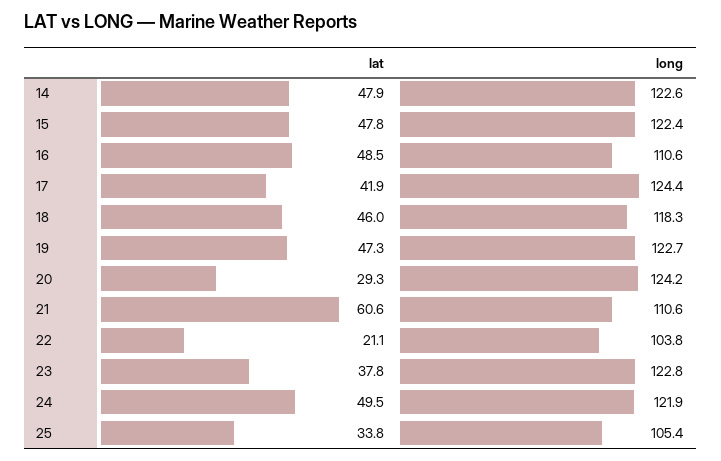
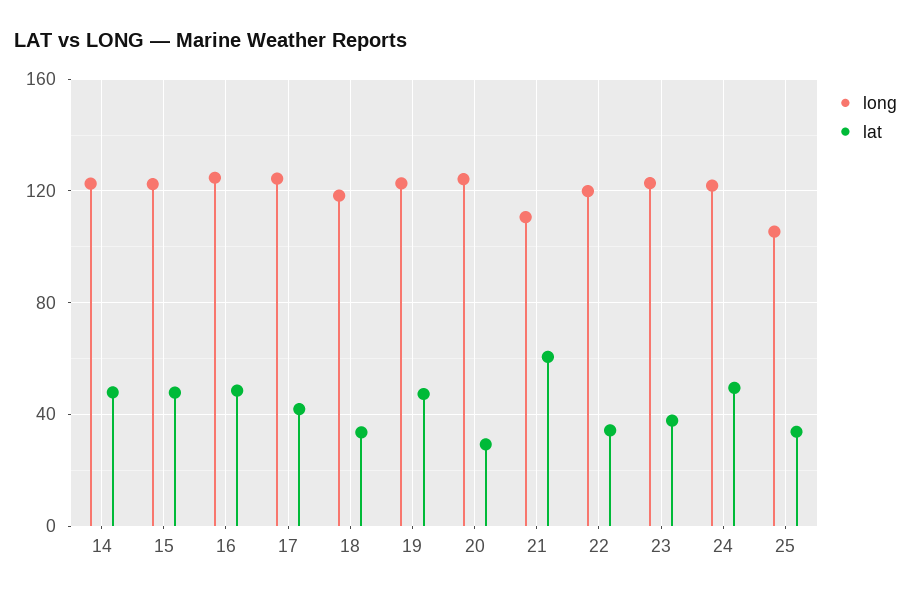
long, 16: 110.6 -> 125
lat, 18: 46 -> 35
lat, 22: 21.1 -> 35
long, 22: 103.8 -> 120

